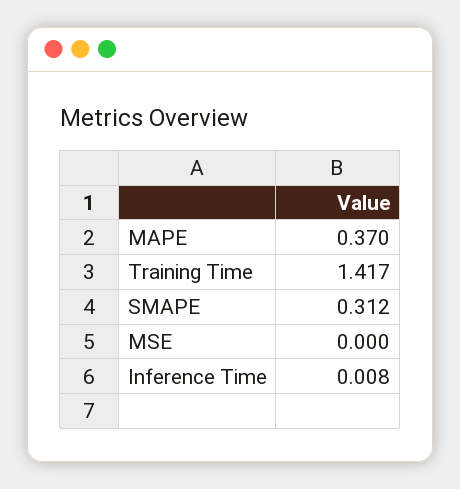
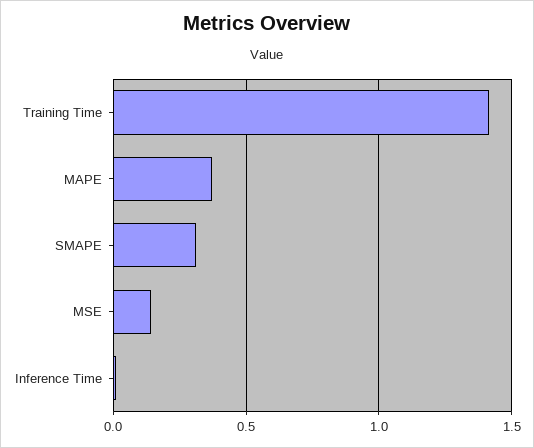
MSE: 0 -> 0.15

